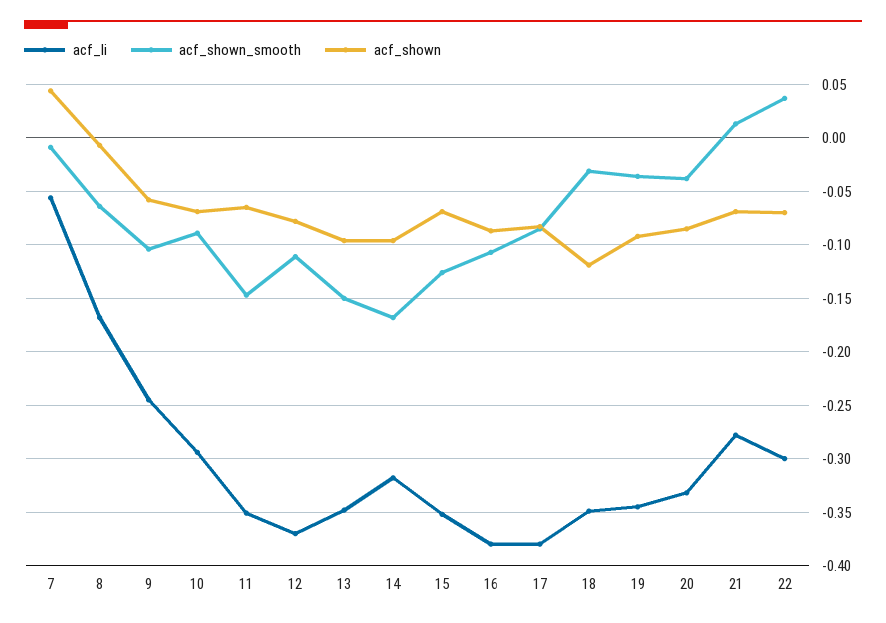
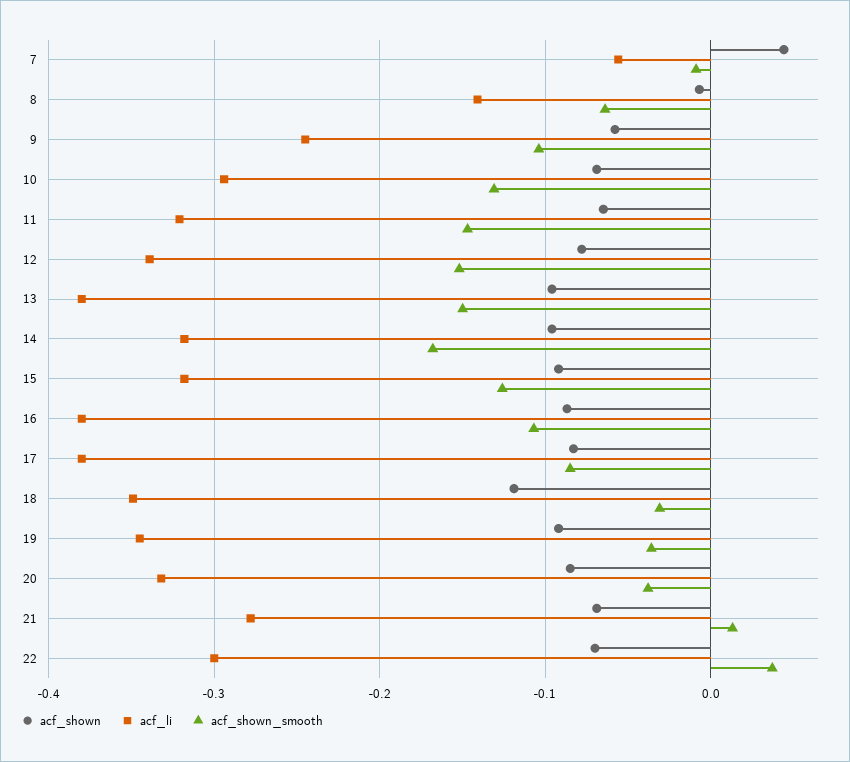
acf_li, 8: -0.17 -> -0.14
acf_shown_smooth, 10: -0.09 -> -0.13
acf_li, 11: -0.35 -> -0.32
acf_li, 12: -0.37 -> -0.34
acf_shown_smooth, 12: -0.11 -> -0.15
acf_li, 13: -0.35 -> -0.38
acf_li, 15: -0.35 -> -0.32
acf_shown, 15: -0.07 -> -0.09

